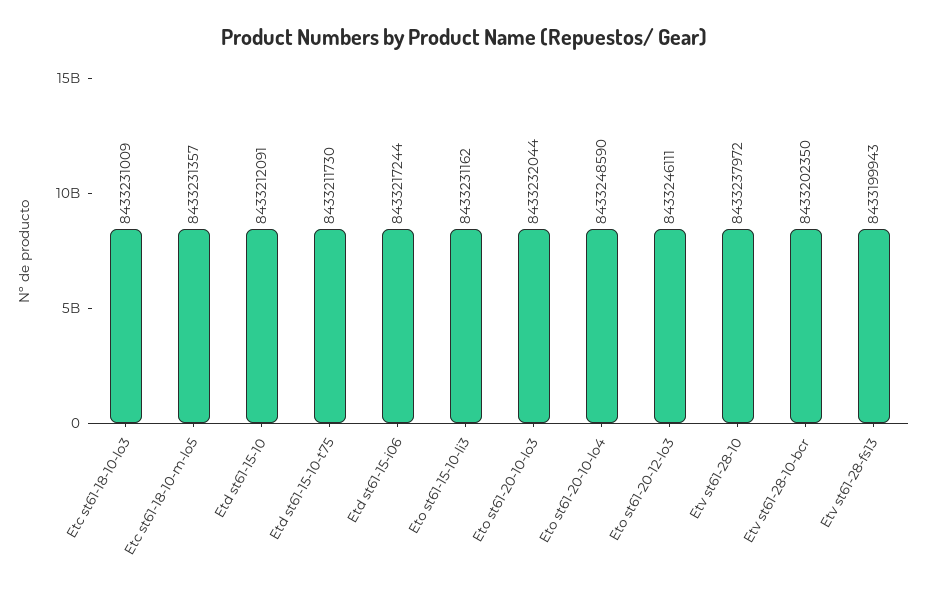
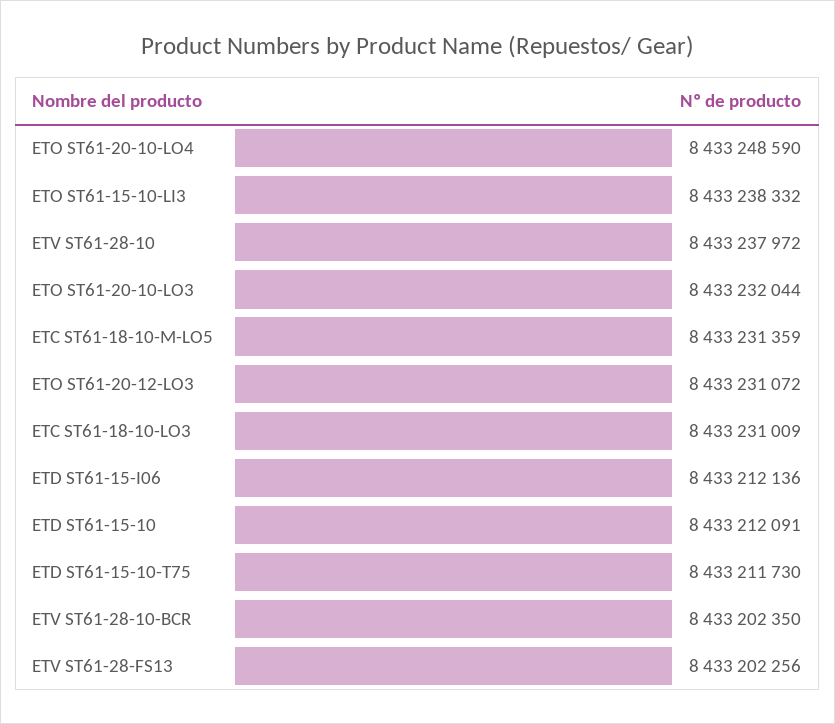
Etc st61-18-10-m-lo5: 8433231357 -> 8433231359
Etd st61-15-i06: 8433217244 -> 8433212136
Eto st61-15-10-li3: 8433231162 -> 8433238332
Eto st61-20-12-lo3: 8433246111 -> 8433231072
Etv st61-28-fs13: 8433199943 -> 8433202256

